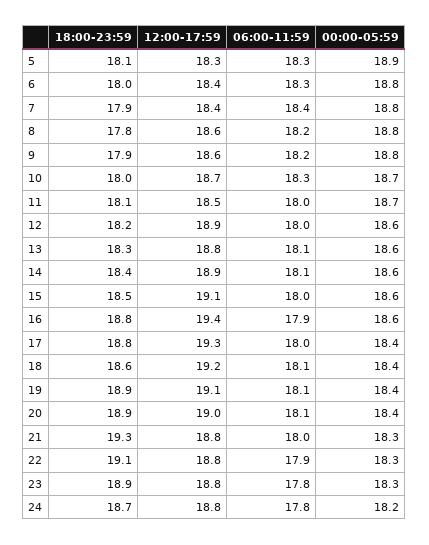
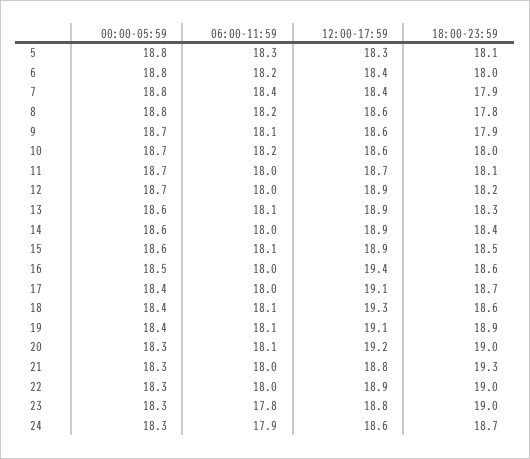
00:00-05:59, 5: 18.9 -> 18.8
06:00-11:59, 6: 18.3 -> 18.2
06:00-11:59, 9: 18.2 -> 18.1
00:00-05:59, 9: 18.8 -> 18.7
12:00-17:59, 10: 18.7 -> 18.6
06:00-11:59, 10: 18.3 -> 18.2
12:00-17:59, 11: 18.5 -> 18.7
00:00-05:59, 12: 18.6 -> 18.7
12:00-17:59, 13: 18.8 -> 18.9
06:00-11:59, 14: 18.1 -> 18
12:00-17:59, 15: 19.1 -> 18.9
06:00-11:59, 15: 18 -> 18.1
18:00-23:59, 16: 18.8 -> 18.6
06:00-11:59, 16: 17.9 -> 18
00:00-05:59, 16: 18.6 -> 18.5
18:00-23:59, 17: 18.8 -> 18.7
12:00-17:59, 17: 19.3 -> 19.1
12:00-17:59, 18: 19.2 -> 19.3
18:00-23:59, 20: 18.9 -> 19
12:00-17:59, 20: 19 -> 19.2
00:00-05:59, 20: 18.4 -> 18.3
18:00-23:59, 22: 19.1 -> 19
12:00-17:59, 22: 18.8 -> 18.9
06:00-11:59, 22: 17.9 -> 18
18:00-23:59, 23: 18.9 -> 19
12:00-17:59, 24: 18.8 -> 18.6
06:00-11:59, 24: 17.8 -> 17.9
00:00-05:59, 24: 18.2 -> 18.3

